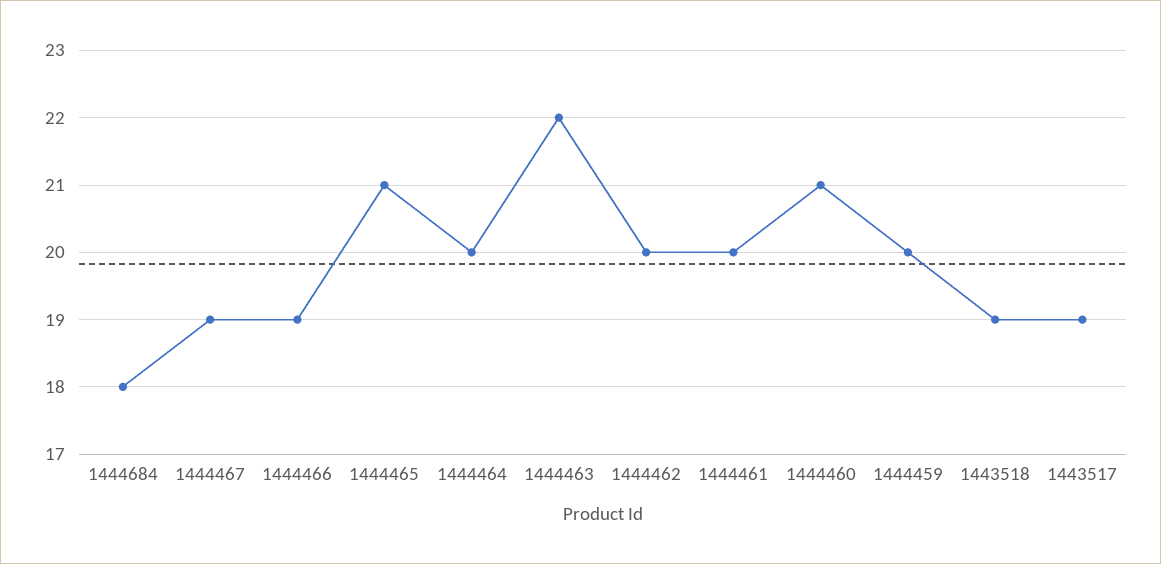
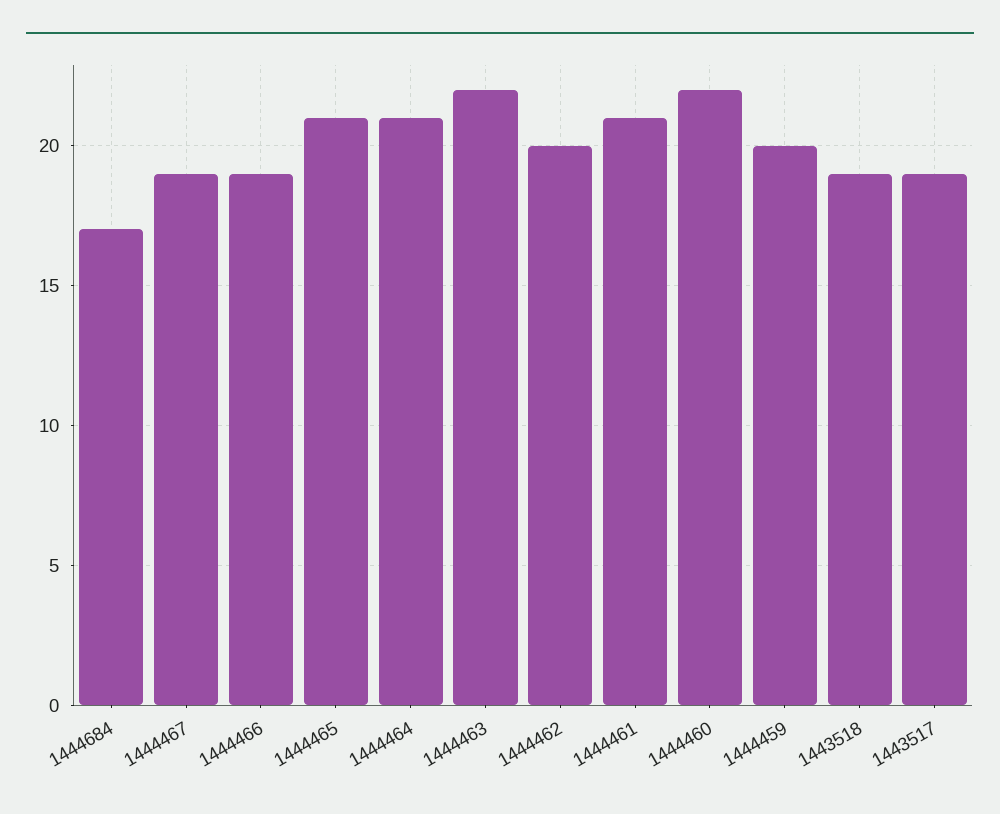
1444684: 18 -> 17
1444464: 20 -> 21
1444461: 20 -> 21
1444460: 21 -> 22

